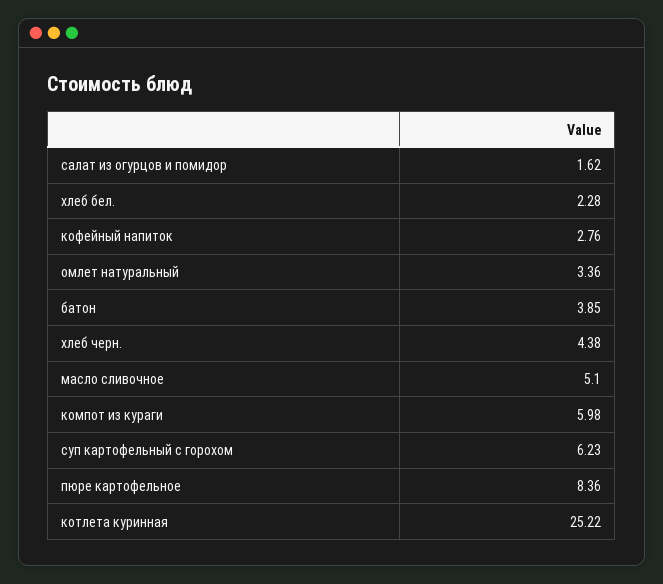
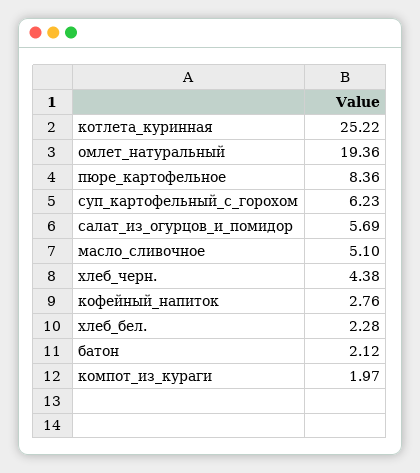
салат из огурцов и помидор: 1.62 -> 5.69
омлет натуральный: 3.36 -> 19.36
батон: 3.85 -> 2.12
компот из кураги: 5.98 -> 1.97

